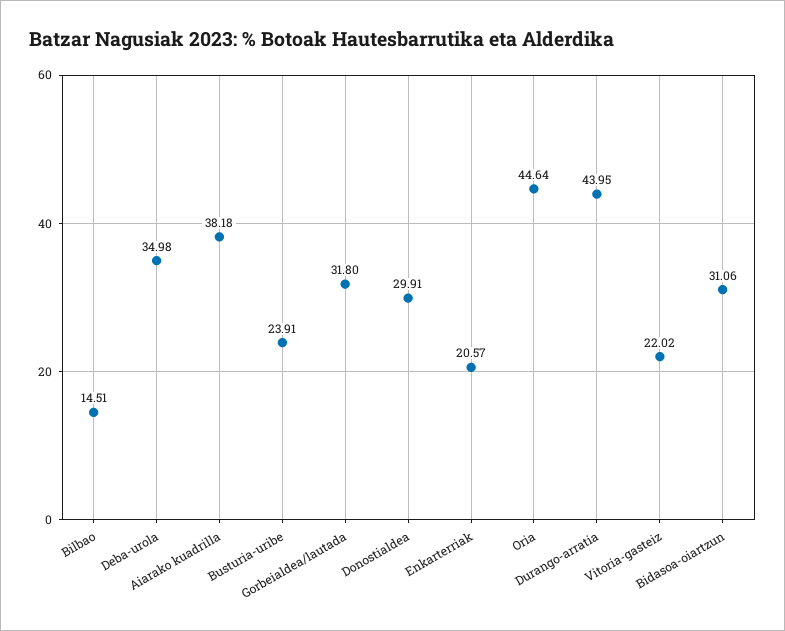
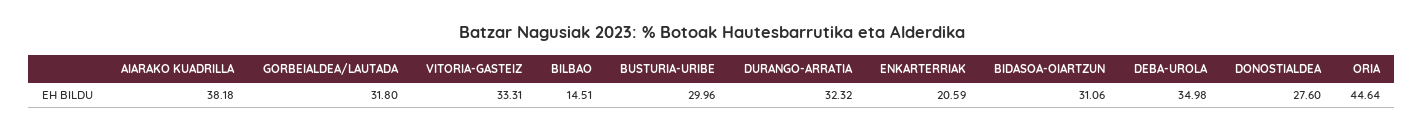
Busturia-uribe: 23.91 -> 29.96
Donostialdea: 29.91 -> 27.6
Enkarterriak: 20.57 -> 20.59
Durango-arratia: 43.95 -> 32.32
Vitoria-gasteiz: 22.02 -> 33.31

